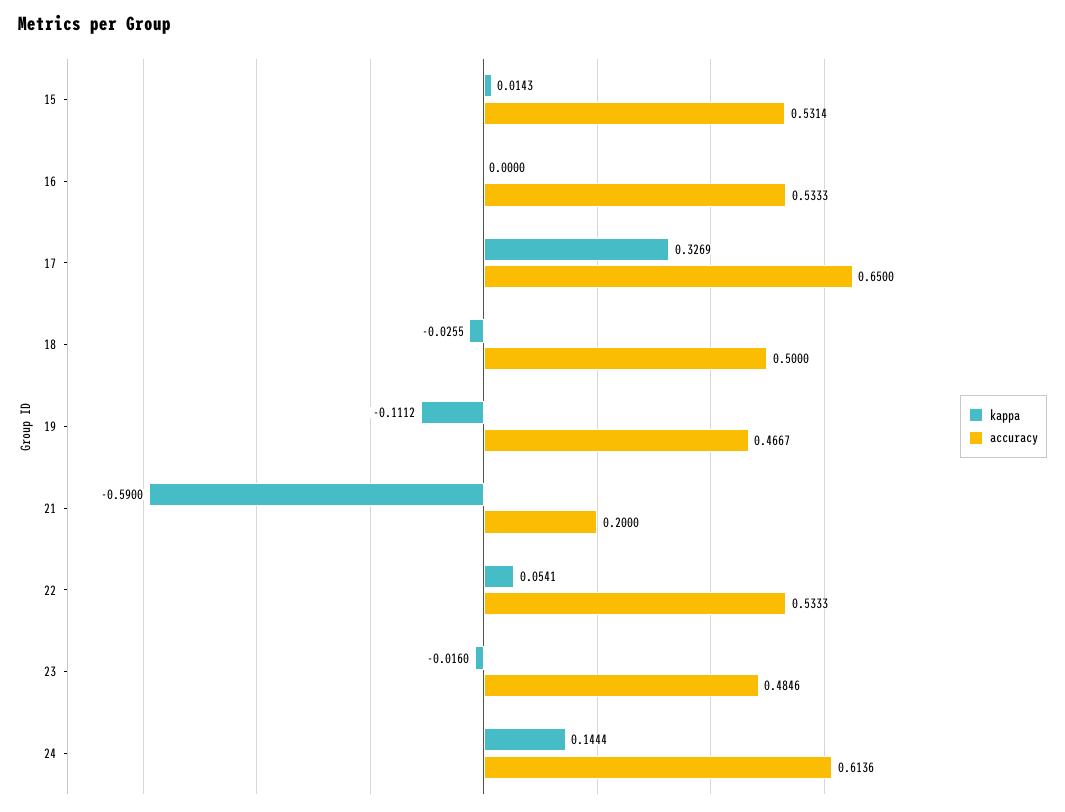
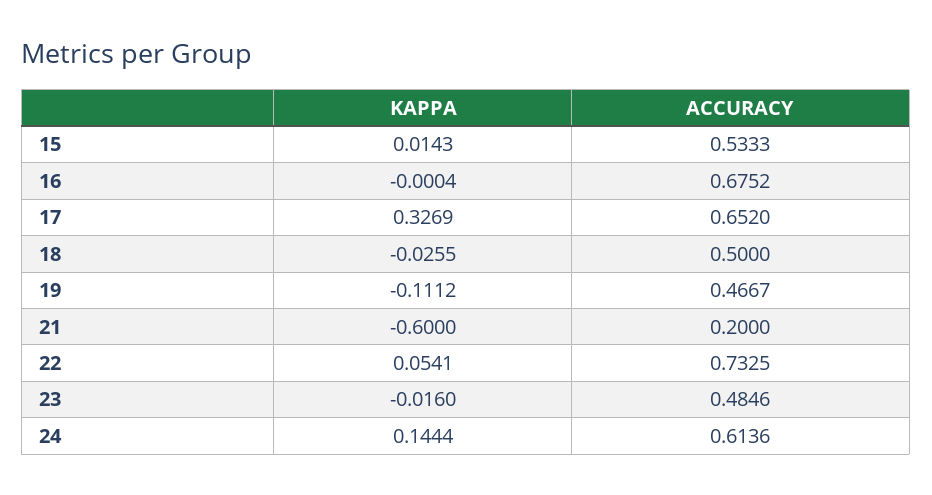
accuracy, 15: 0.5314 -> 0.5333
kappa, 16: 0 -> -0.0004
accuracy, 16: 0.5333 -> 0.6752
accuracy, 17: 0.65 -> 0.652
kappa, 21: -0.59 -> -0.6
accuracy, 22: 0.5333 -> 0.7325

